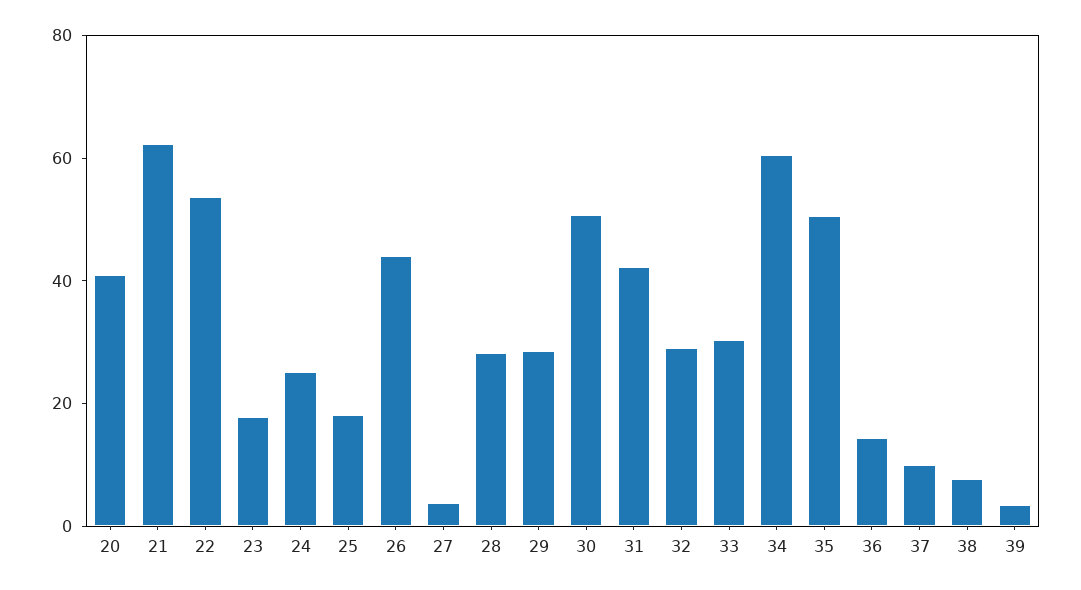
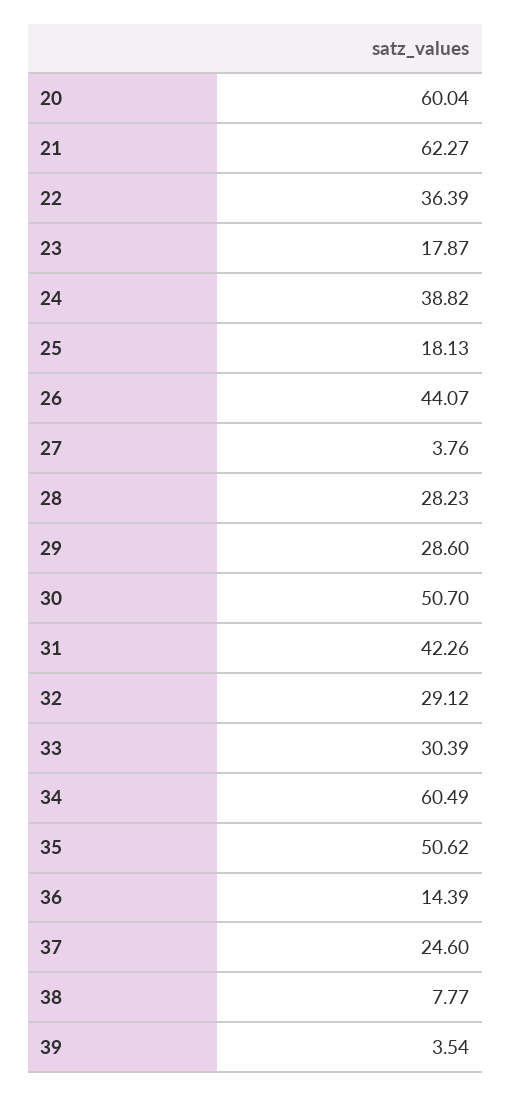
20: 40 -> 60.04
22: 55 -> 36.39
24: 25 -> 38.82
37: 10 -> 24.6

